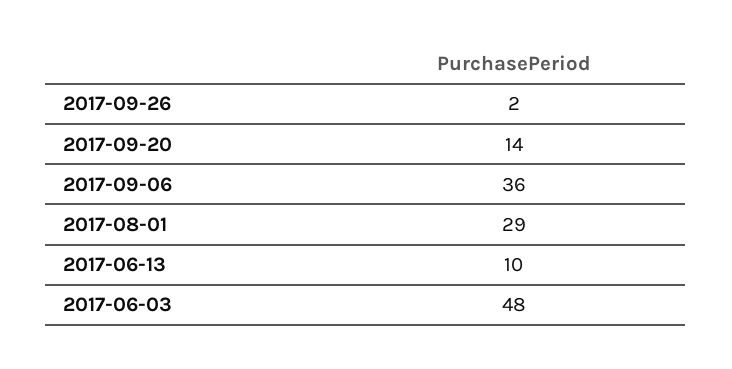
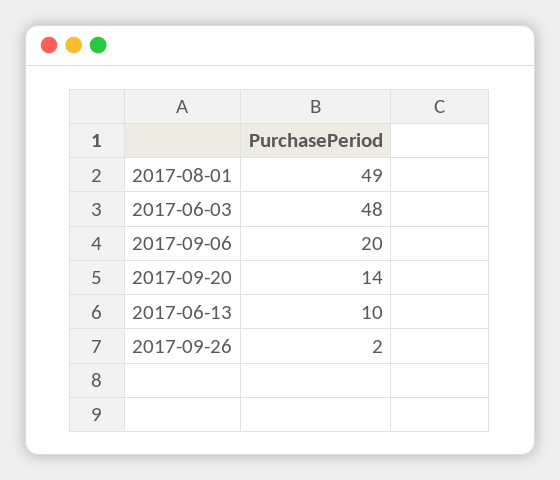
2017-09-06: 36 -> 20
2017-08-01: 29 -> 49

